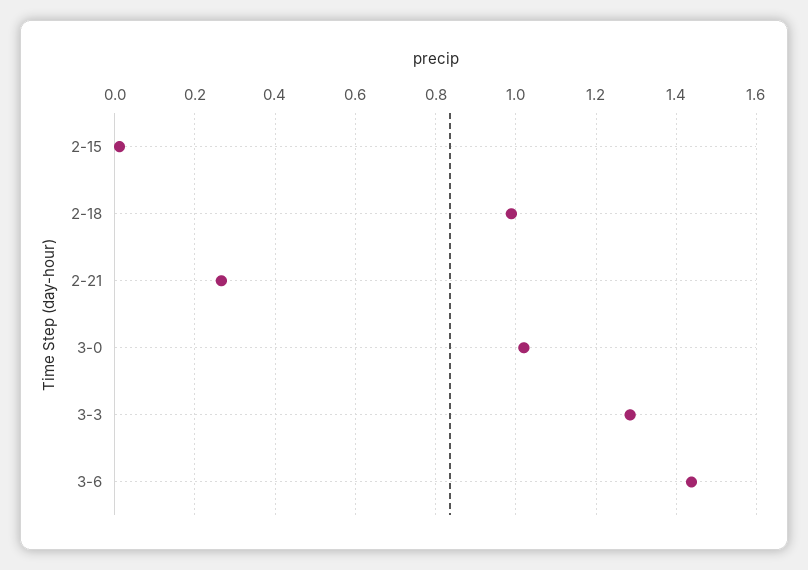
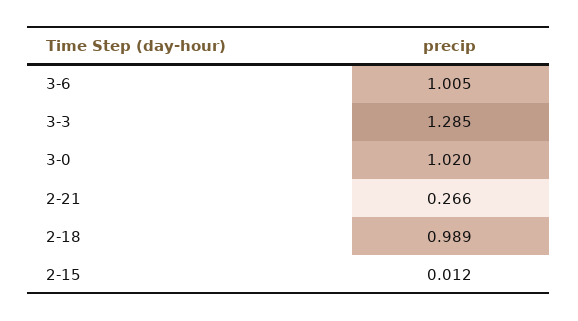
3-6: 1.44 -> 1.005

